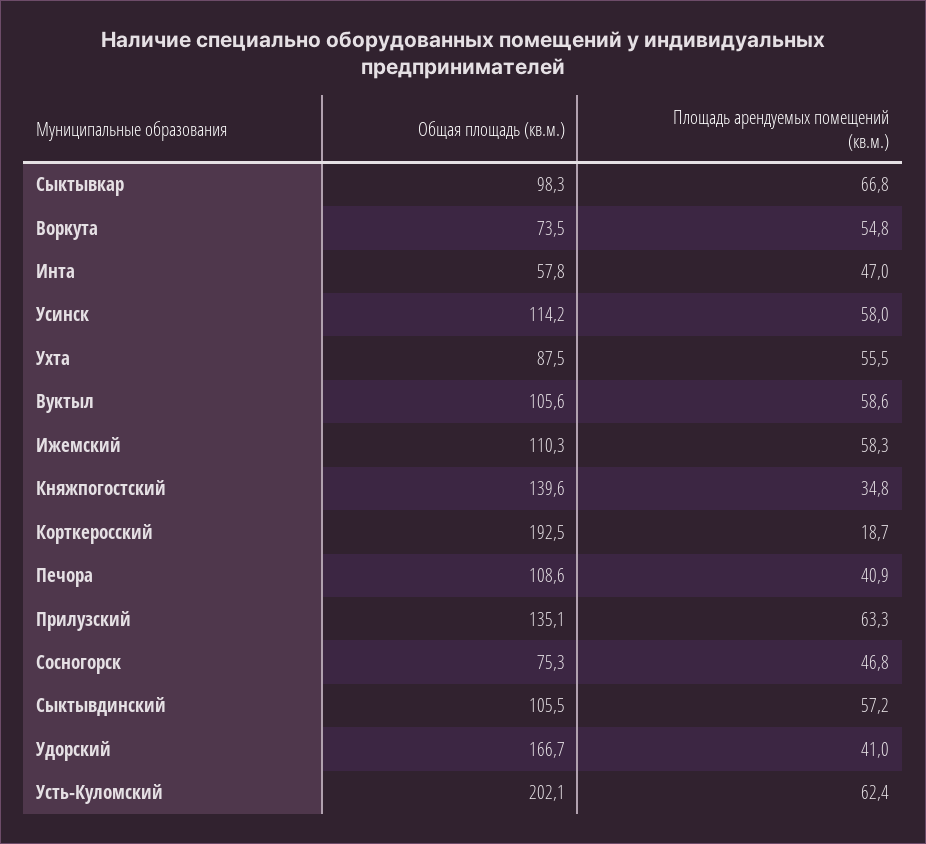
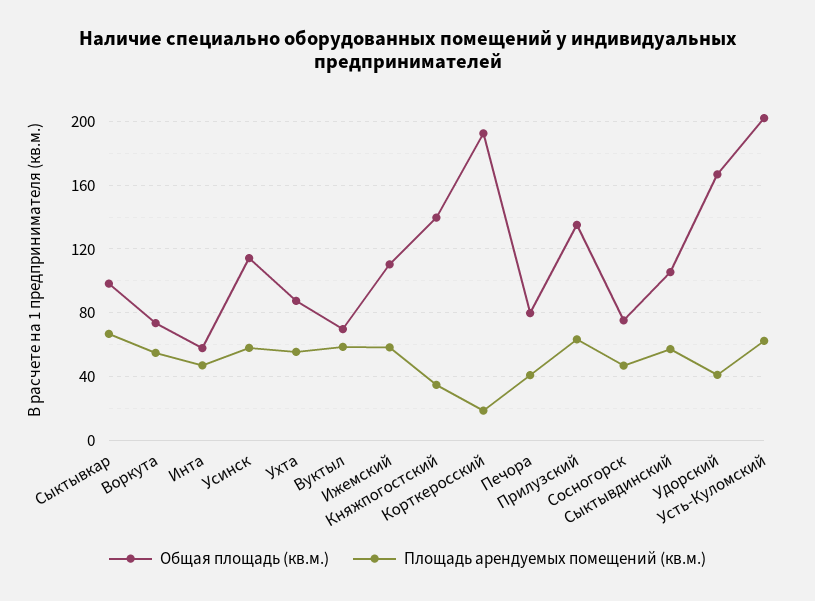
Общая площадь (кв.м.), Вуктыл: 105.6 -> 70
Общая площадь (кв.м.), Печора: 108.6 -> 80

